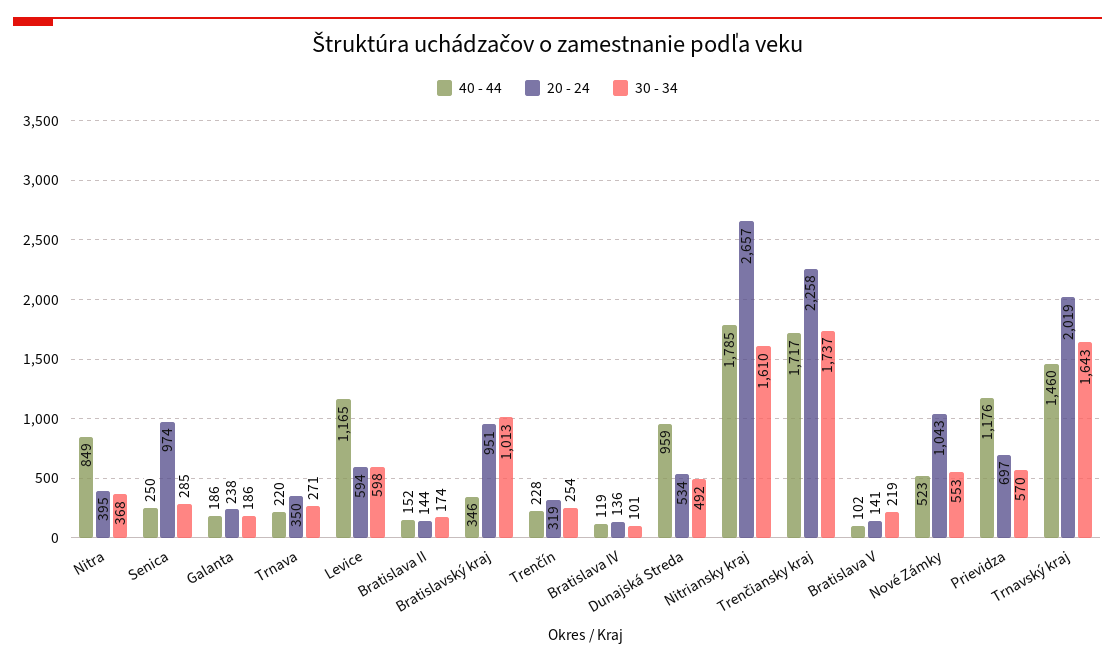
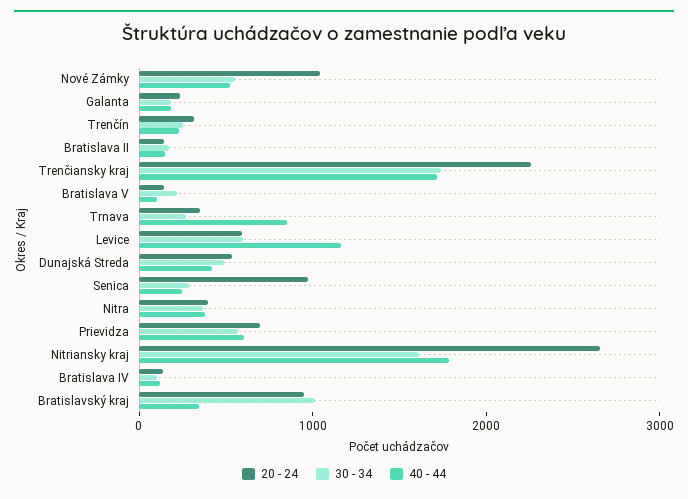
40 - 44, Nitra: 849 -> 400
40 - 44, Trnava: 220 -> 800
40 - 44, Dunajská Streda: 959 -> 400
40 - 44, Prievidza: 1176 -> 600
40 - 44, Trnavský kraj: 1460 -> none
20 - 24, Trnavský kraj: 2019 -> none
30 - 34, Trnavský kraj: 1643 -> none

